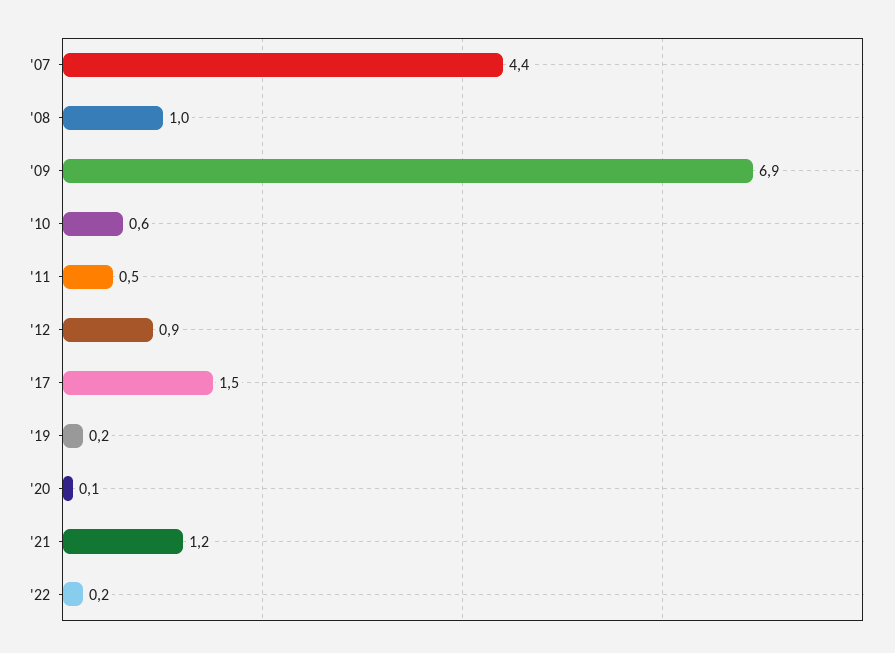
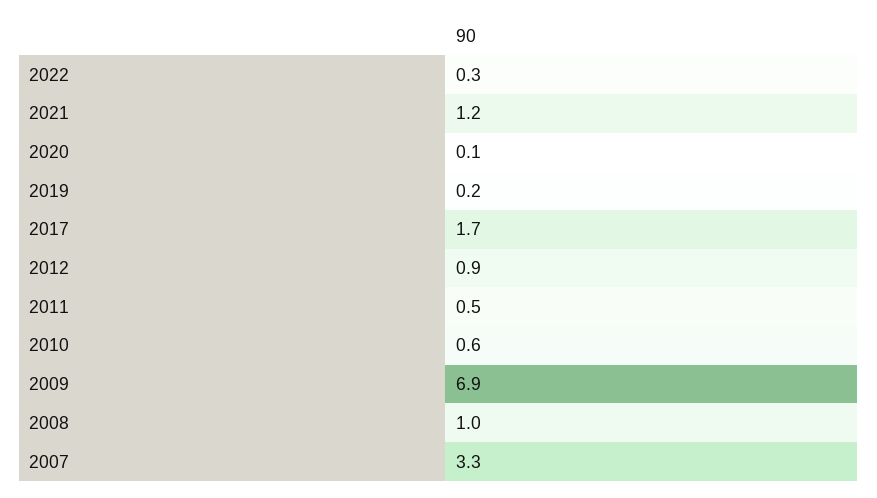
'07: 4.4 -> 3.3
'17: 1.5 -> 1.7
'22: 0.2 -> 0.3

